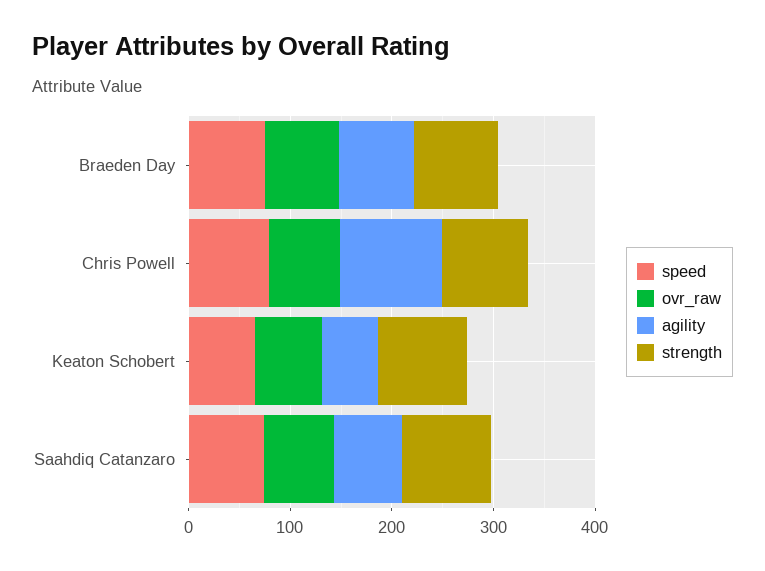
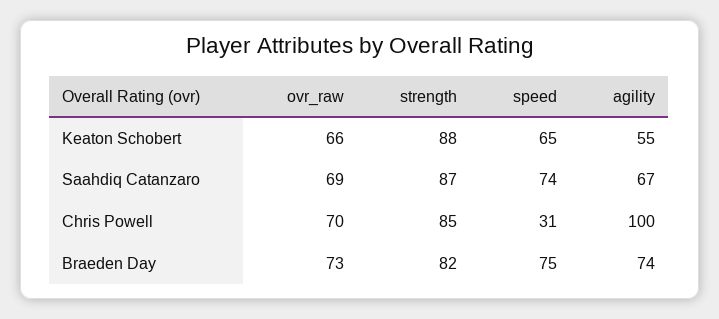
speed, Chris Powell: 80 -> 31

